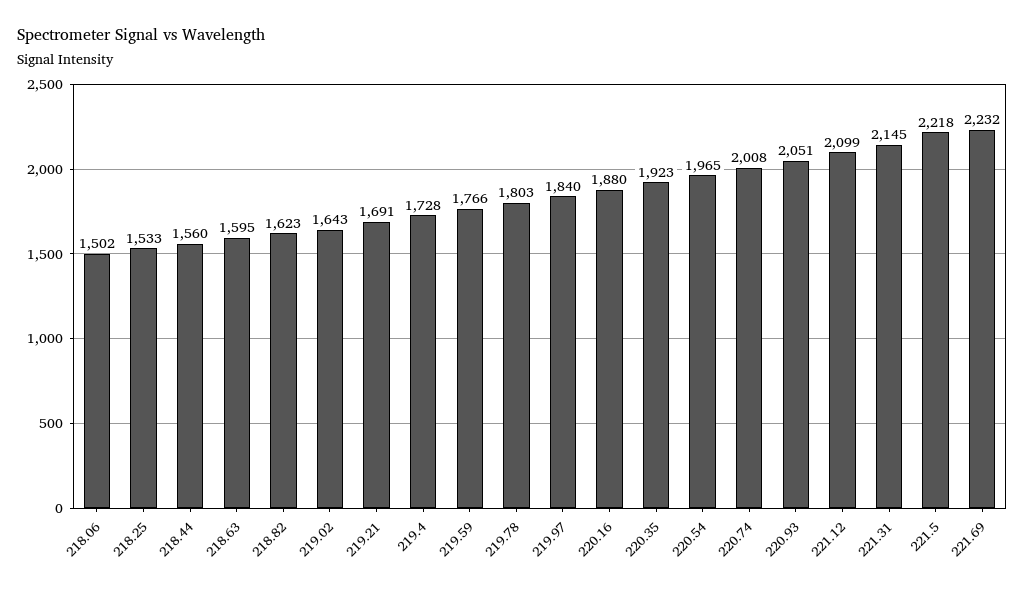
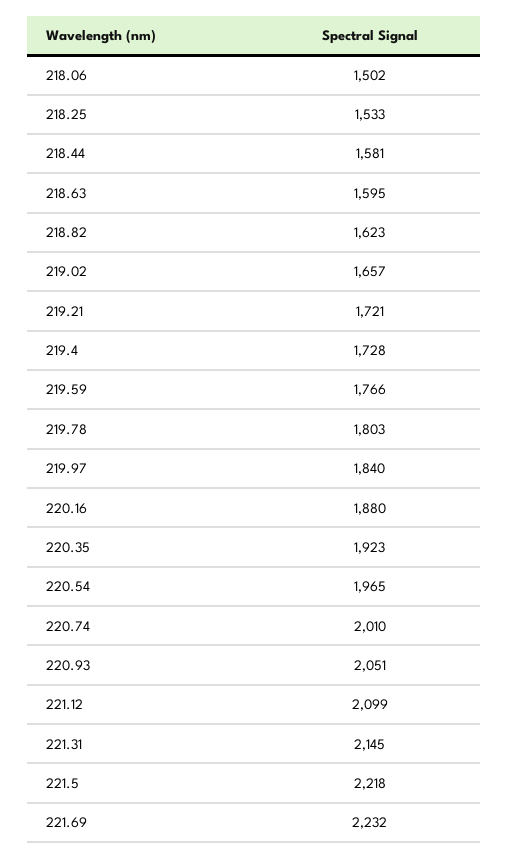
218.44: 1560 -> 1581
219.02: 1643 -> 1657
219.21: 1691 -> 1721
220.74: 2008 -> 2010

